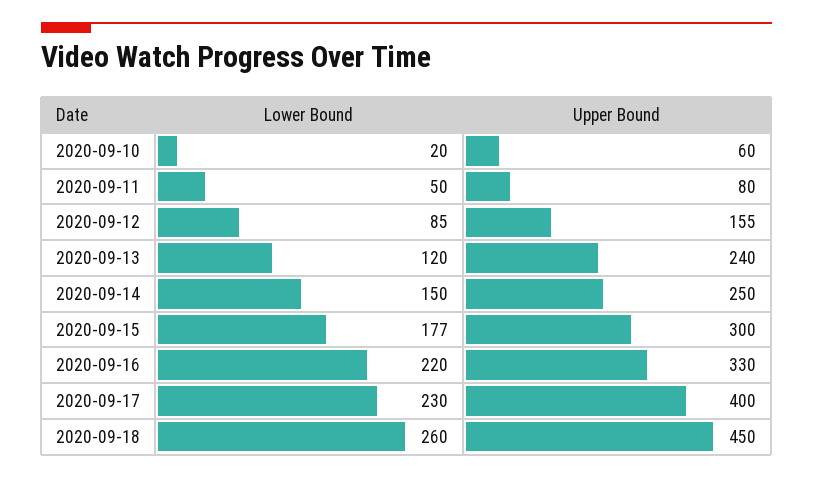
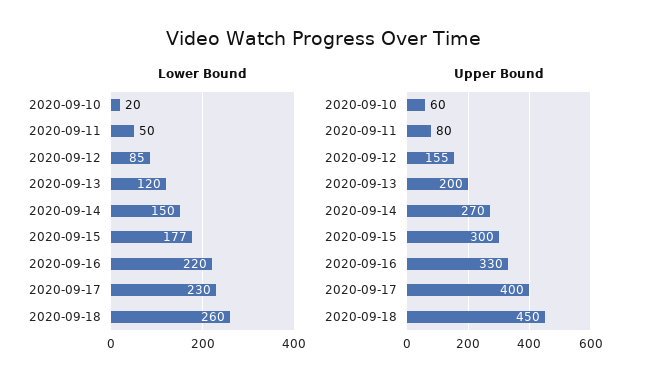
Upper Bound, 2020-09-13: 240 -> 200
Upper Bound, 2020-09-14: 250 -> 270

